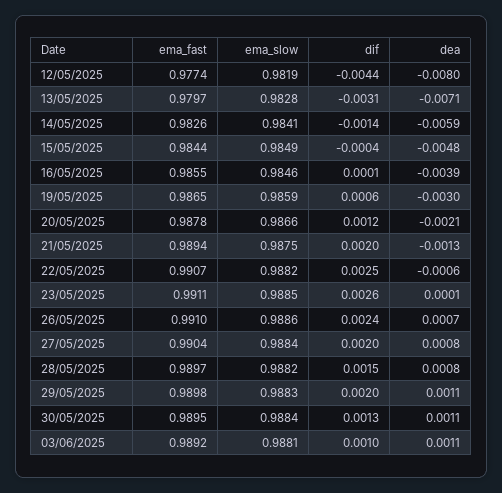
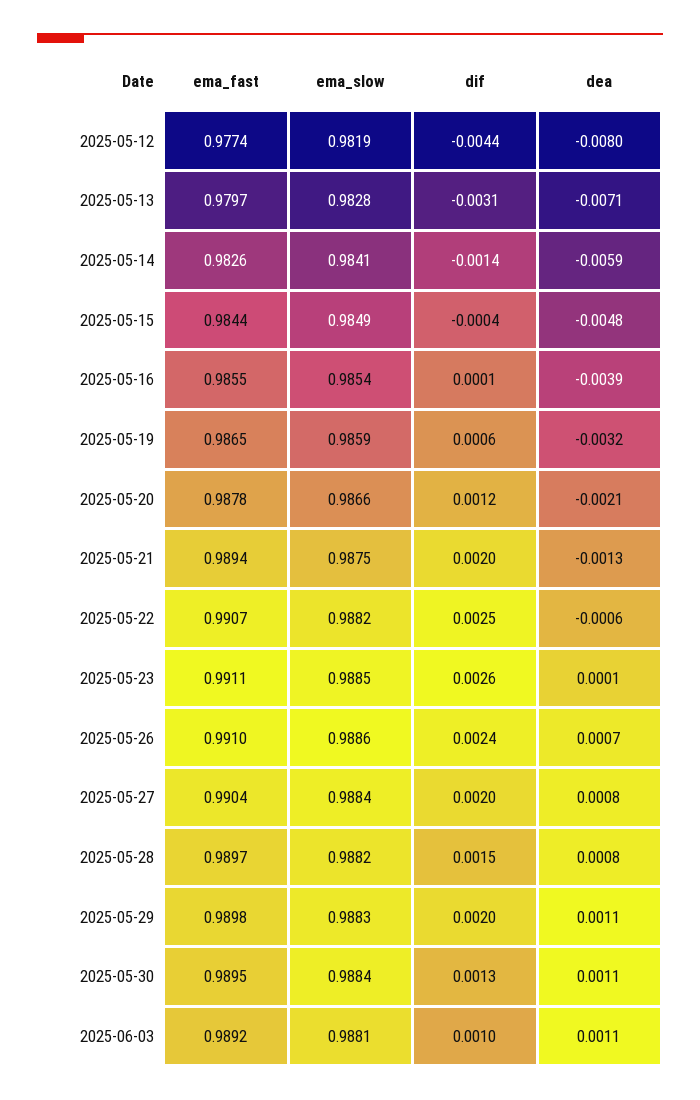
ema_slow, 16/05/2025: 0.9846 -> 0.9854
dea, 19/05/2025: -0.003 -> -0.0032

